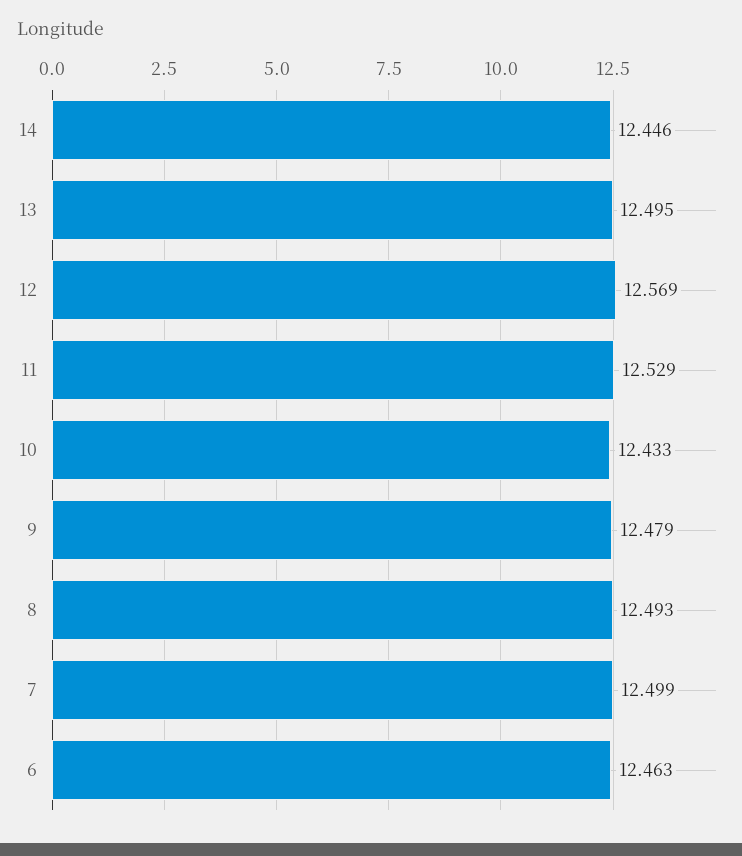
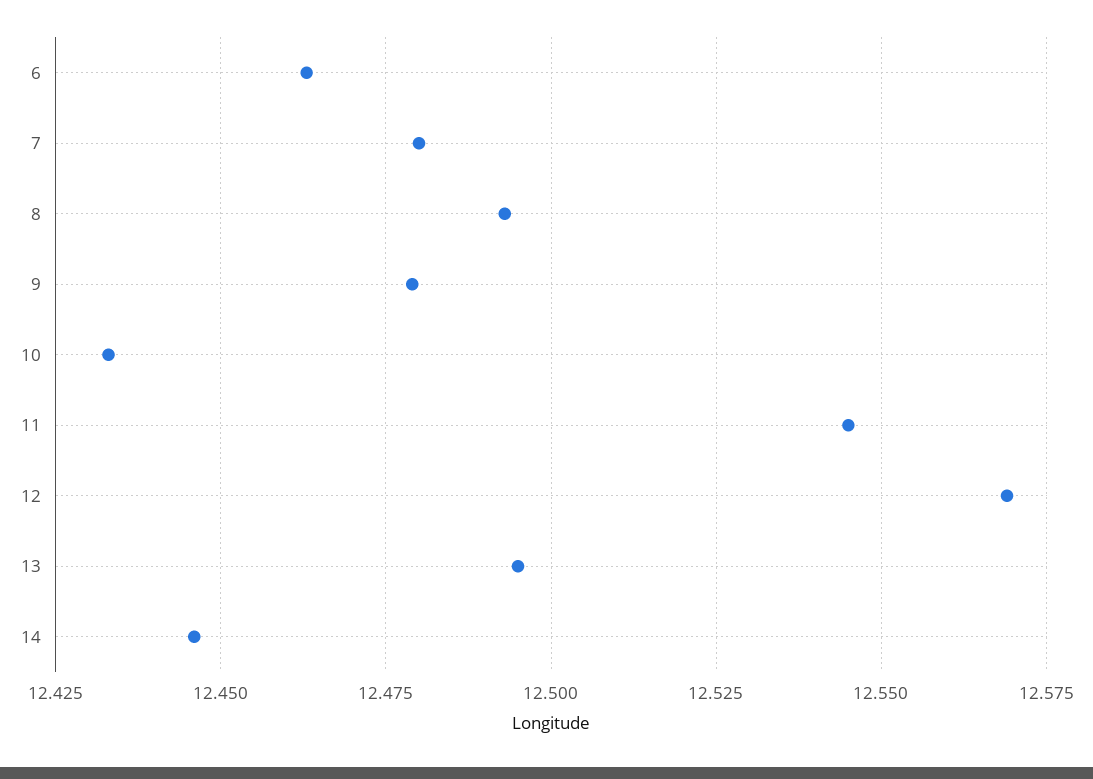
11: 12.529 -> 12.545
7: 12.499 -> 12.48

